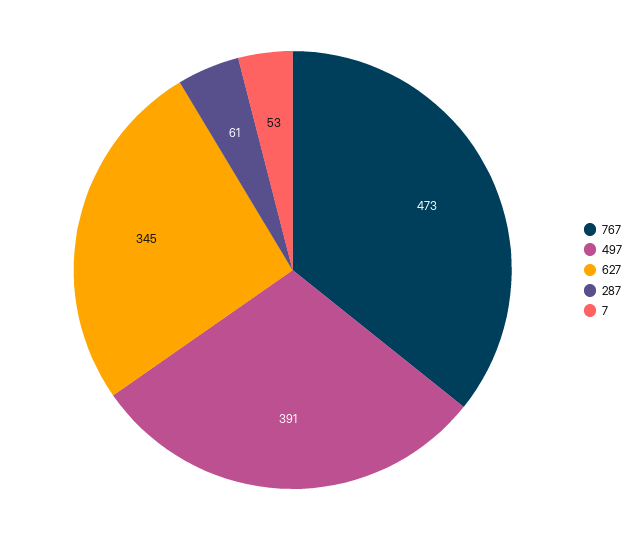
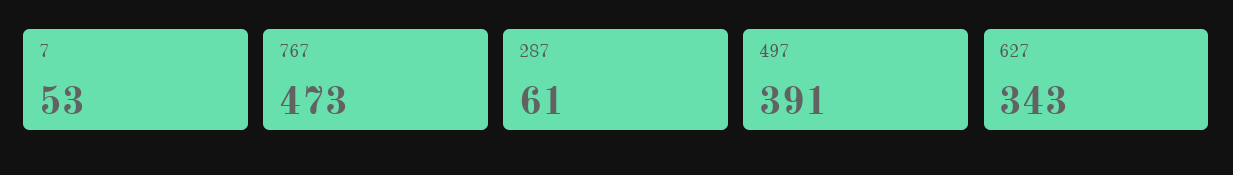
627: 345 -> 343

